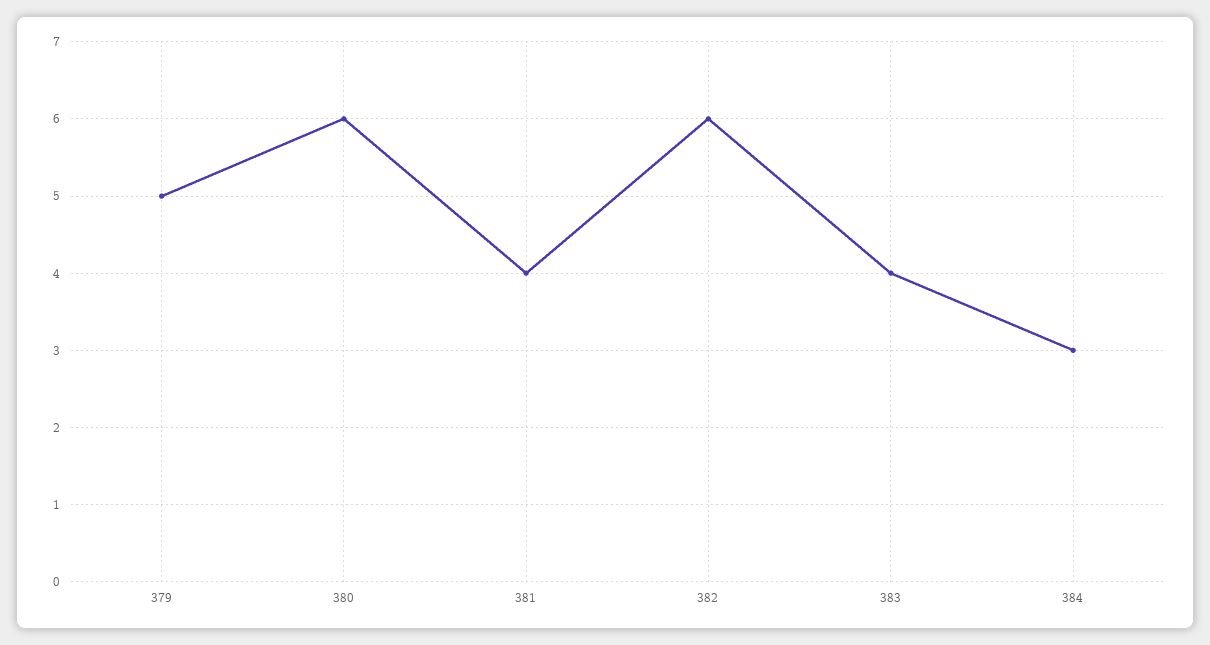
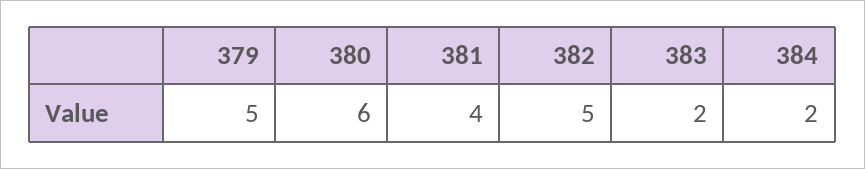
382: 6 -> 5
383: 4 -> 2
384: 3 -> 2

